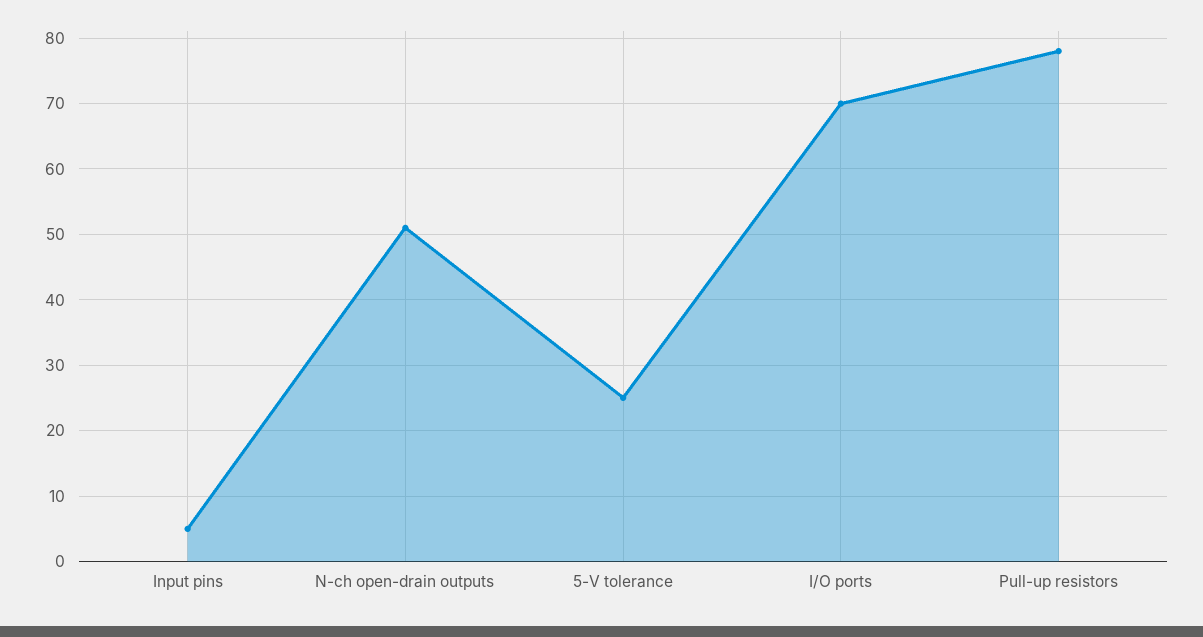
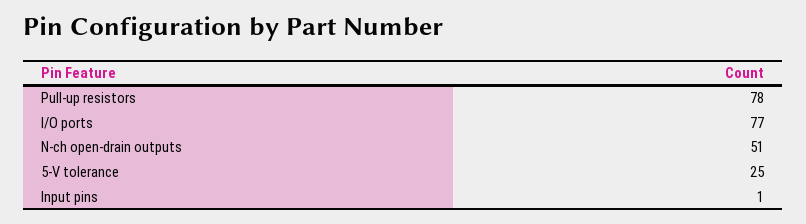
Input pins: 5 -> 1
I/O ports: 70 -> 77

